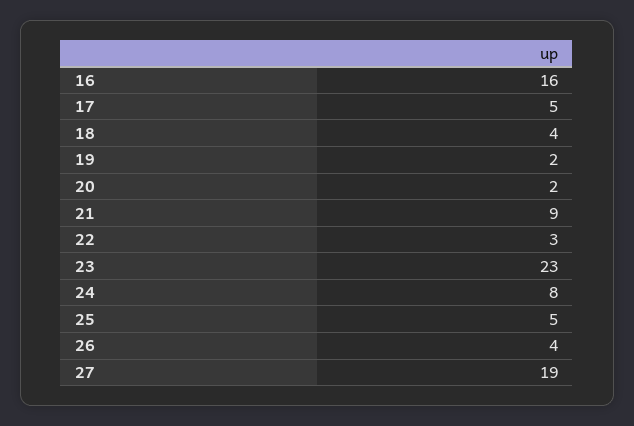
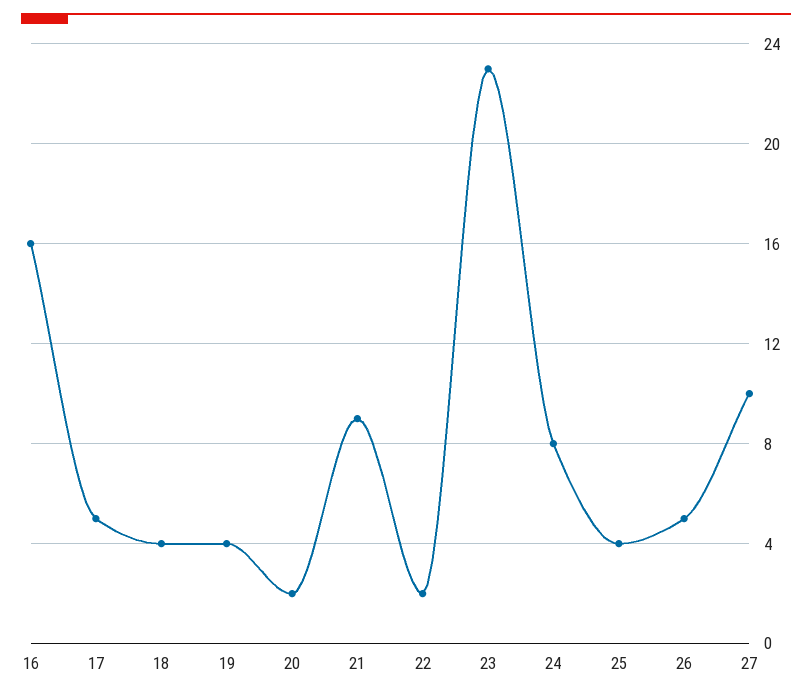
19: 2 -> 4
22: 3 -> 2
25: 5 -> 4
26: 4 -> 5
27: 19 -> 10

